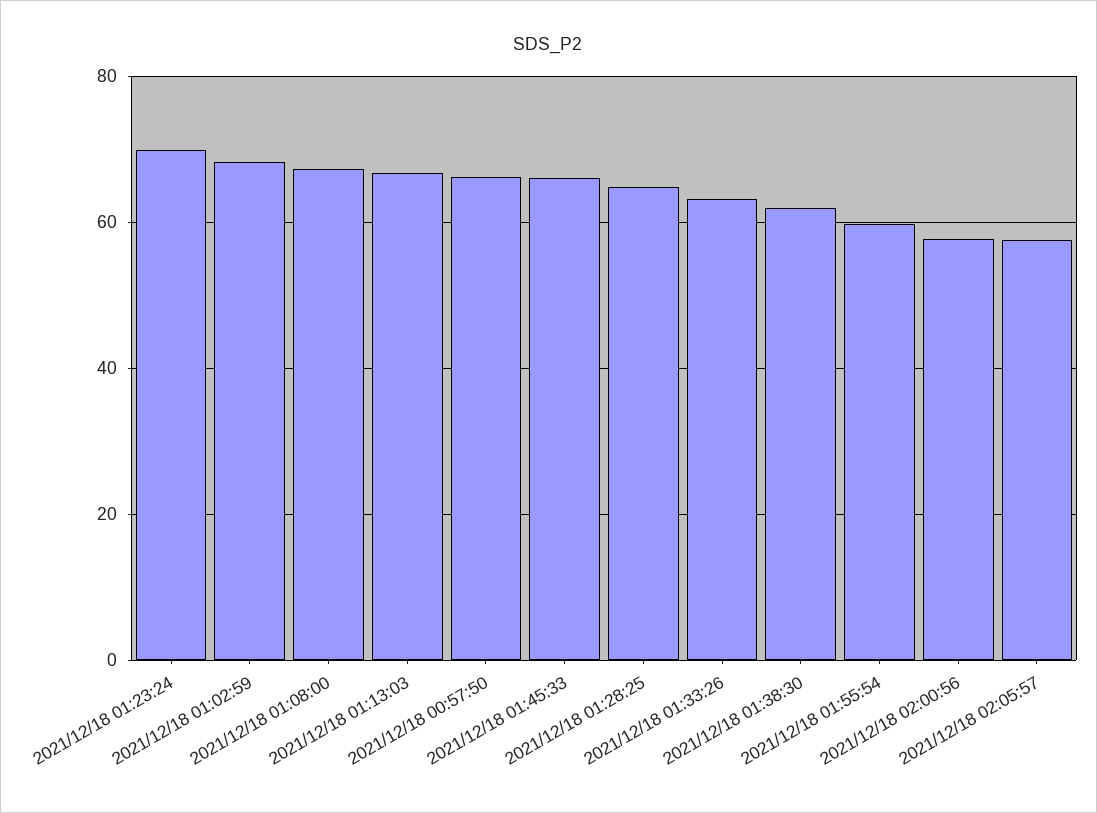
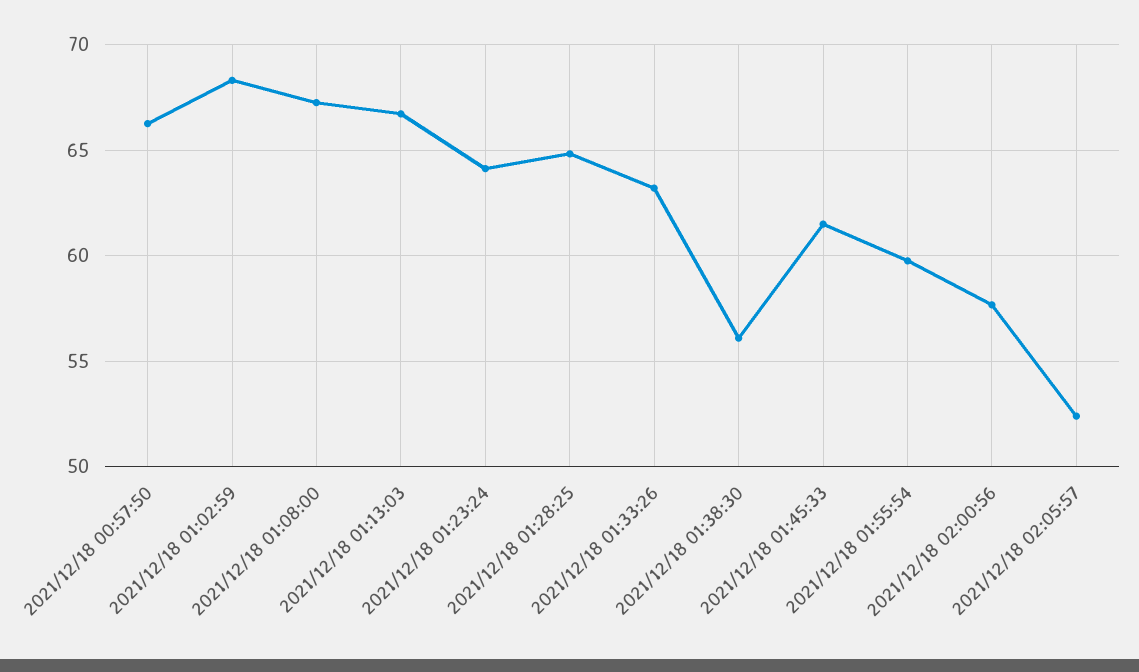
2021/12/18 01:23:24: 70 -> 64
2021/12/18 01:45:33: 66 -> 61.5
2021/12/18 01:38:30: 62 -> 56
2021/12/18 02:05:57: 58 -> 52.5

